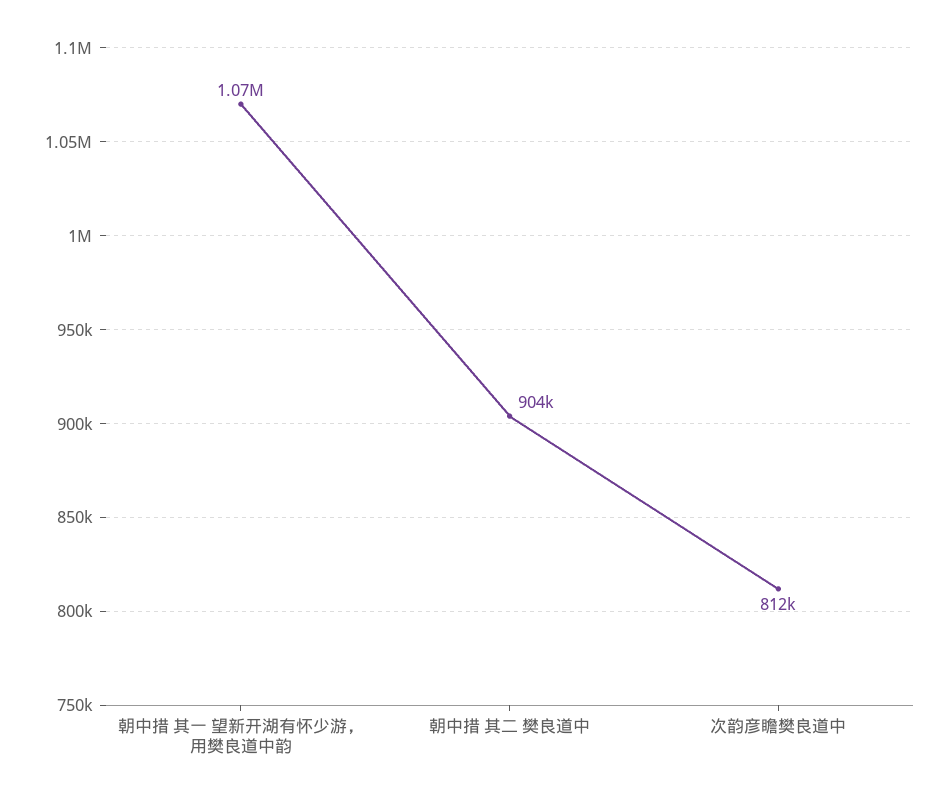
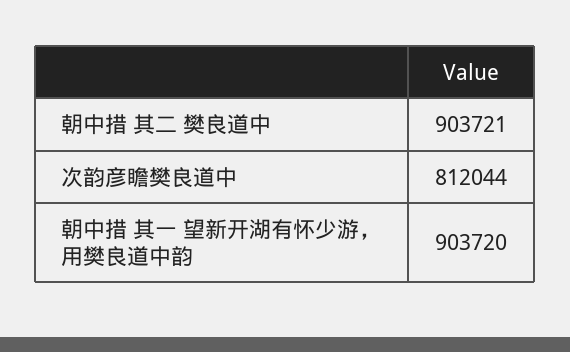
朝中措 其一 望新开湖有怀少游，用樊良道中韵: 1070000 -> 903720

